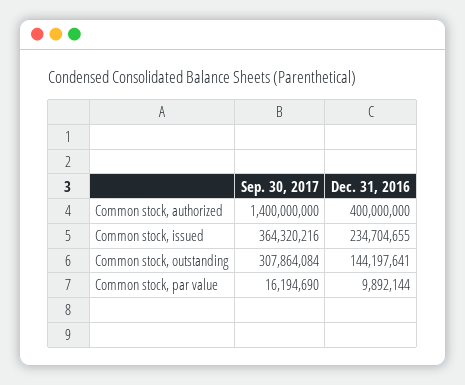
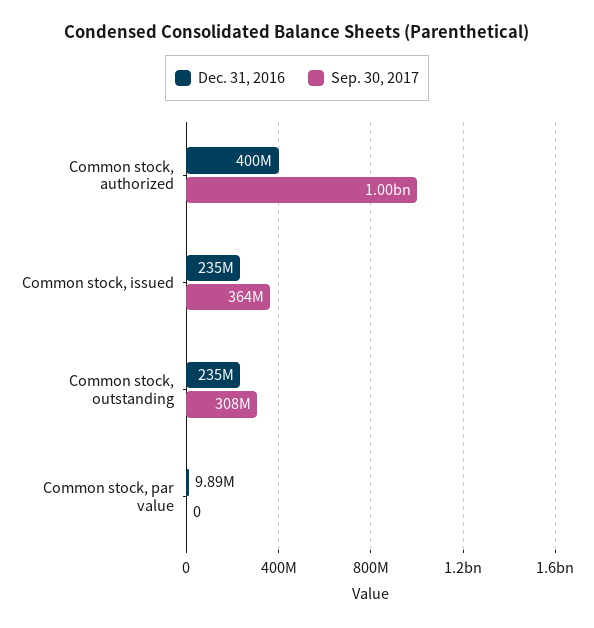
Sep. 30, 2017, Common stock, authorized: 1400000000 -> 1000000000
Dec. 31, 2016, Common stock, outstanding: 144197641 -> 235000000
Sep. 30, 2017, Common stock, par value: 16194690 -> 0

